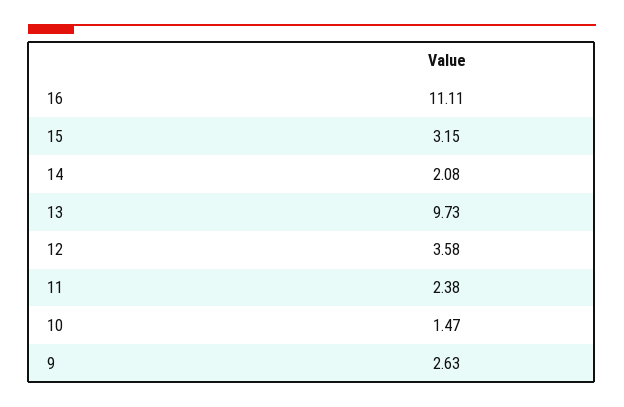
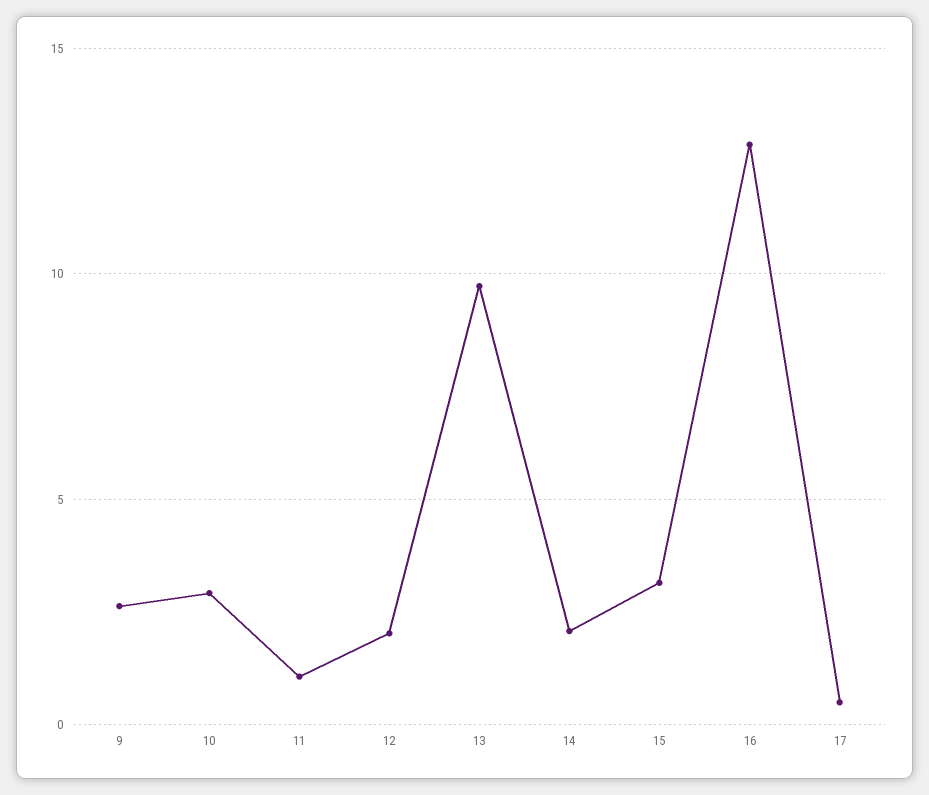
16: 11.11 -> 13
12: 3.58 -> 2
11: 2.38 -> 1
10: 1.47 -> 3
17: none -> 0.5

